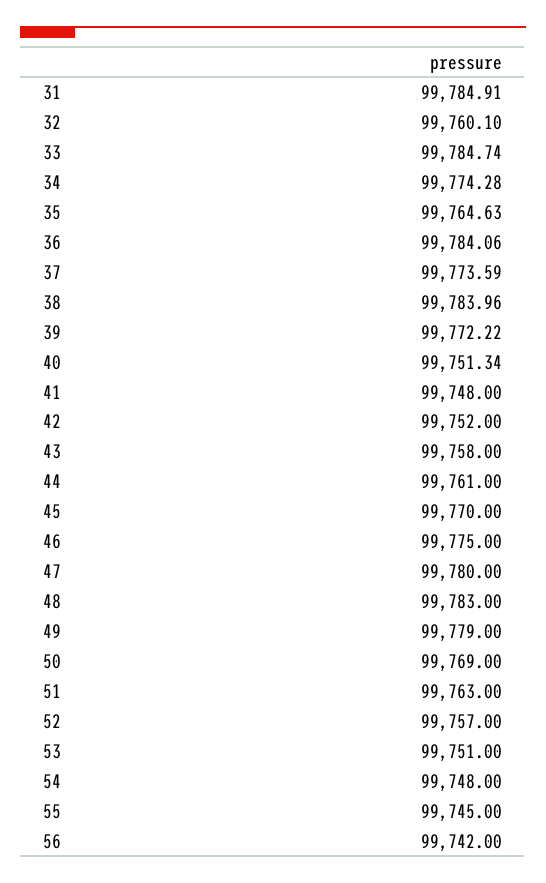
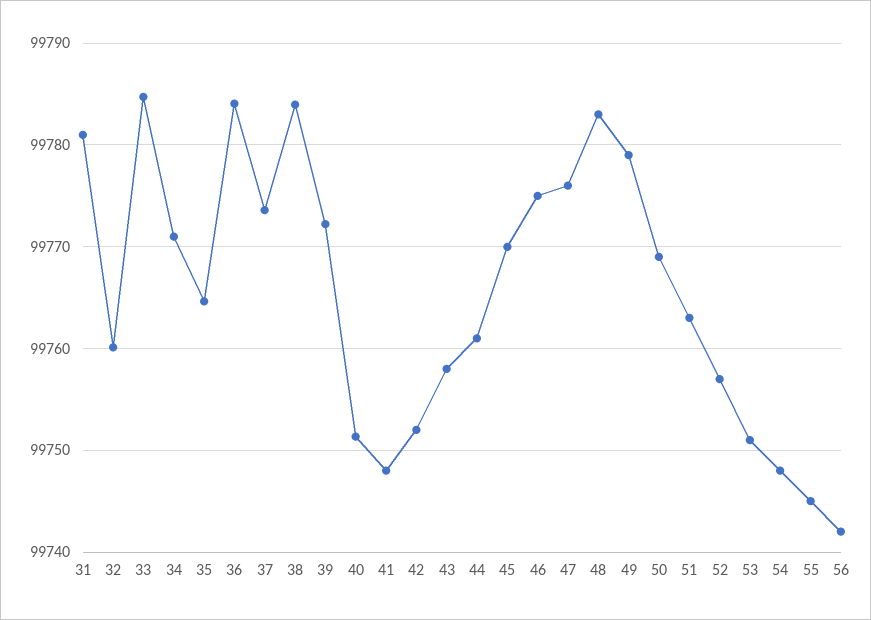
31: 99784.91 -> 99781
34: 99774.28 -> 99771
47: 99780 -> 99776

